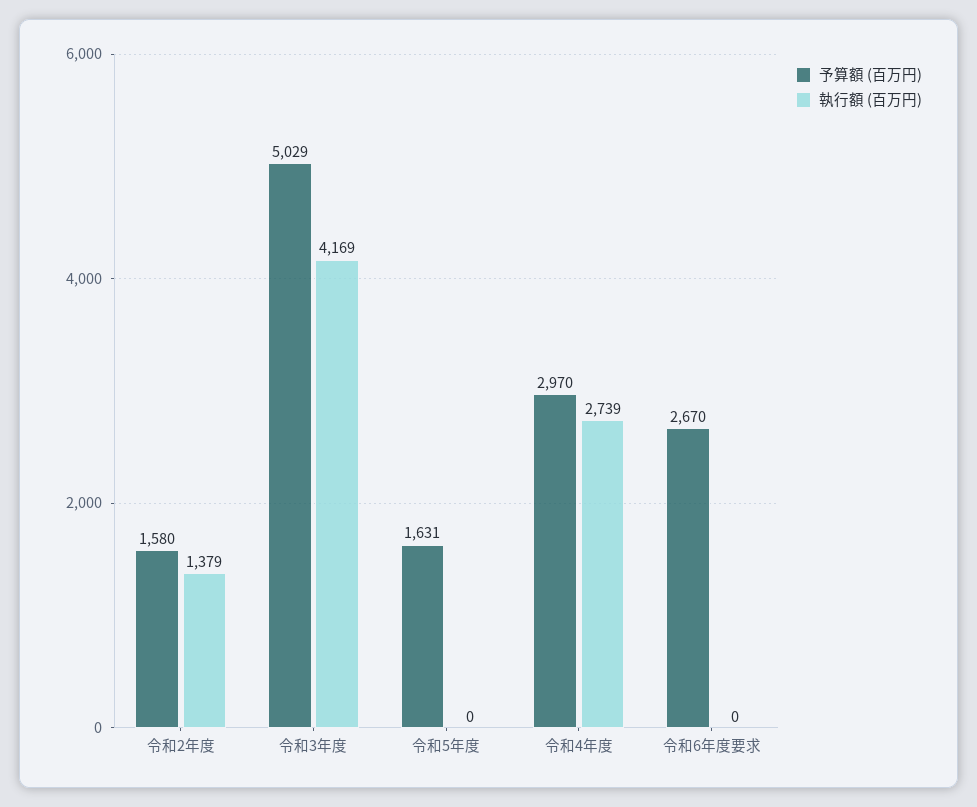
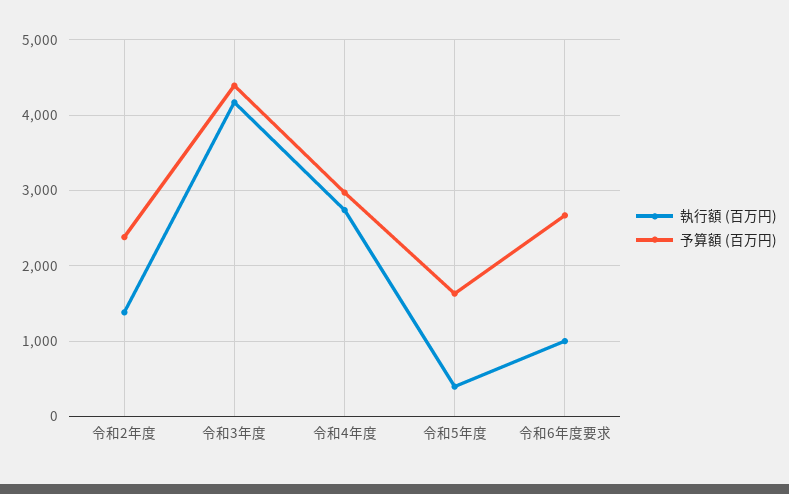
予算額 (百万円), 令和2年度: 1580 -> 2400
予算額 (百万円), 令和3年度: 5029 -> 4400
執行額 (百万円), 令和5年度: 0 -> 400
執行額 (百万円), 令和6年度要求: 0 -> 1000

